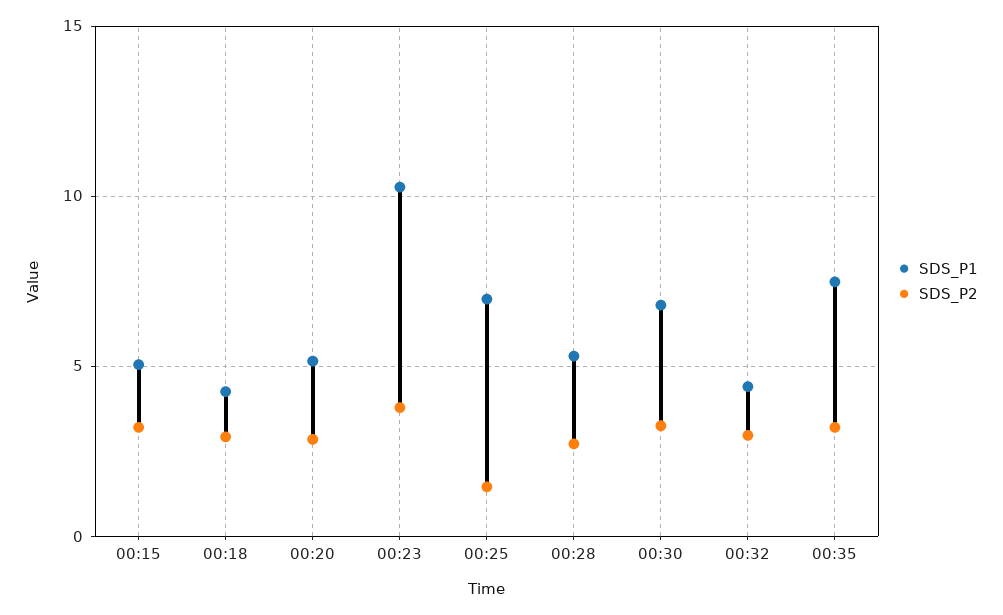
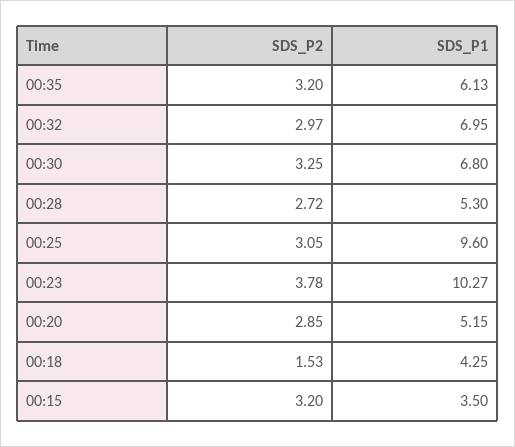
SDS_P1, 00:15: 5 -> 3.5
SDS_P2, 00:18: 3 -> 1.53
SDS_P1, 00:25: 7 -> 9.6
SDS_P2, 00:25: 1.5 -> 3.05
SDS_P1, 00:32: 4.5 -> 6.95
SDS_P1, 00:35: 7.5 -> 6.13

